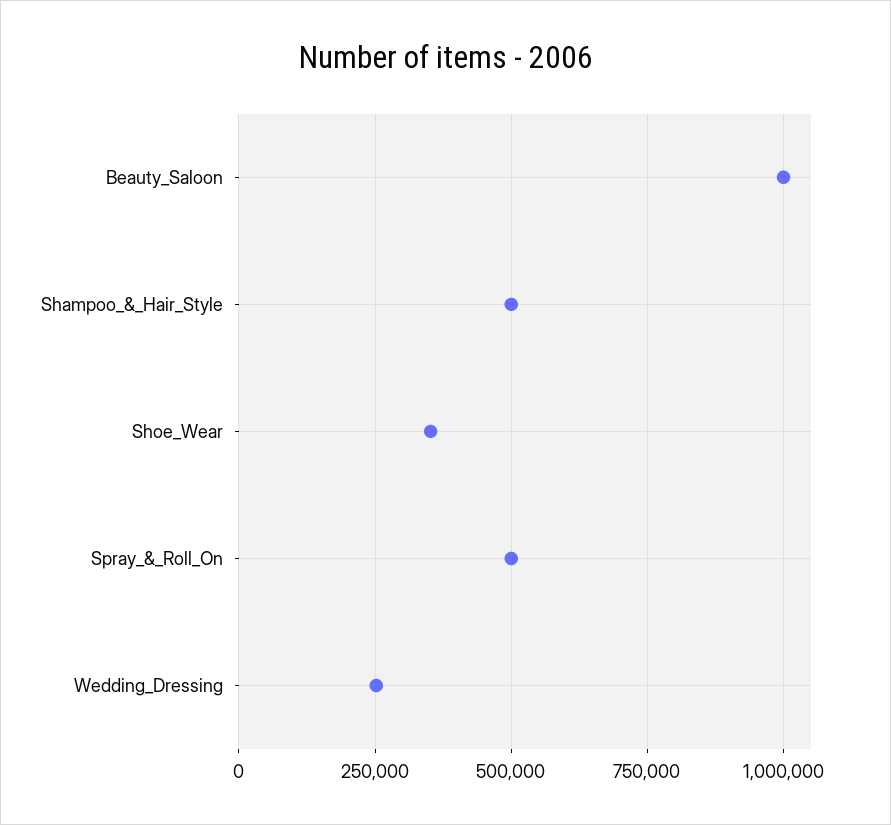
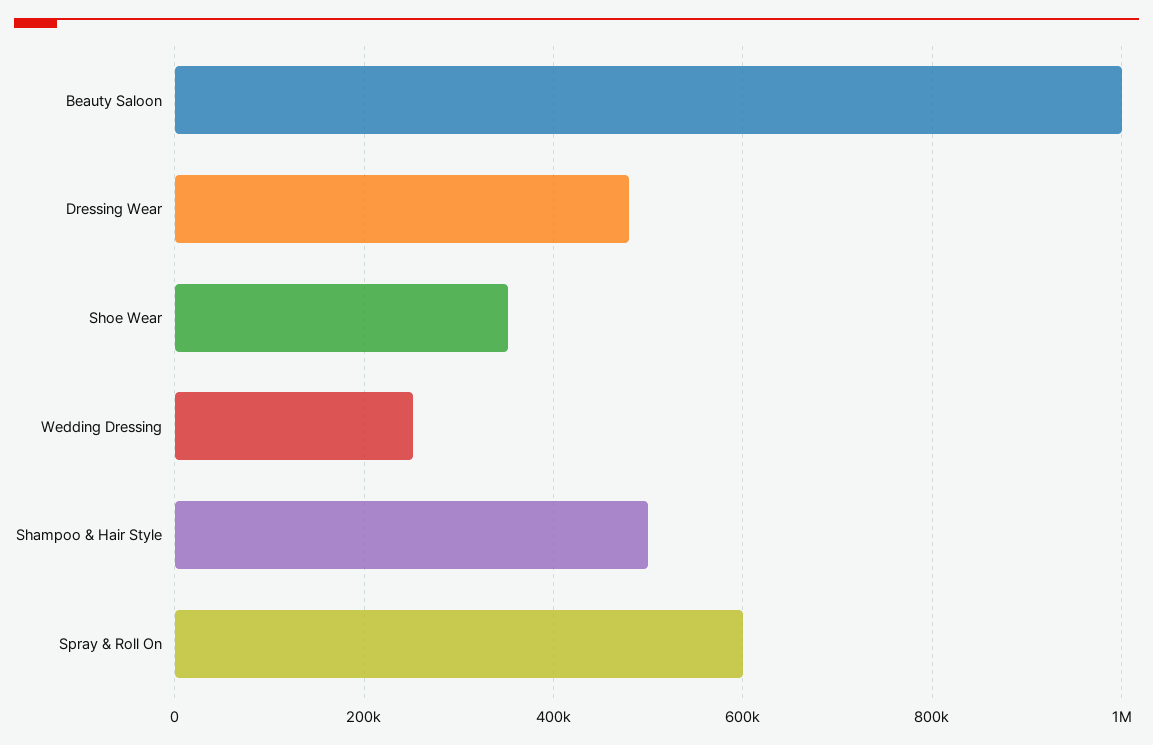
Spray_&_Roll_On: 500000 -> 600000
Dressing Wear: none -> 480000

